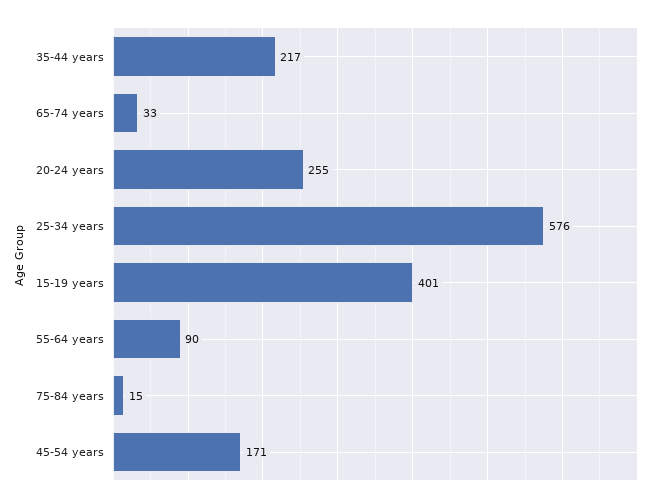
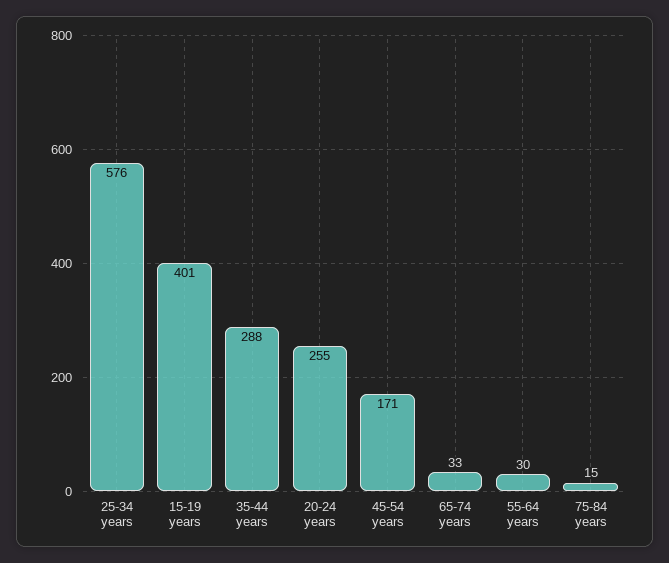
35-44 years: 217 -> 288
55-64 years: 90 -> 30

